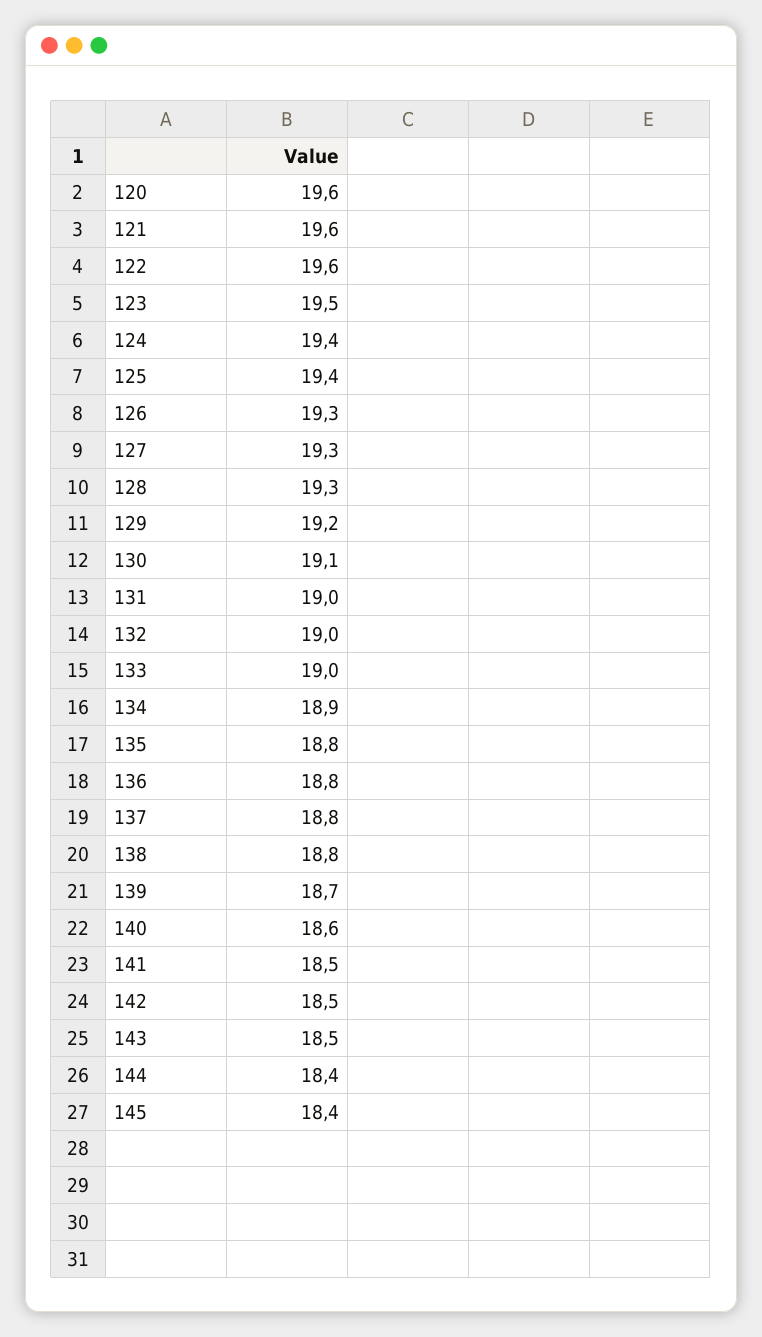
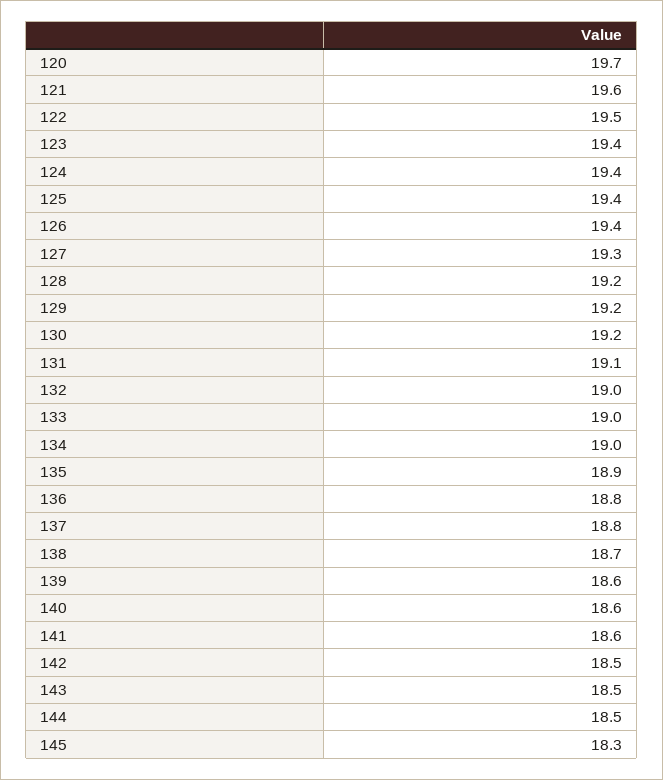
120: 19.6 -> 19.7
122: 19.6 -> 19.5
123: 19.5 -> 19.4
126: 19.3 -> 19.4
128: 19.3 -> 19.2
130: 19.1 -> 19.2
131: 19 -> 19.1
134: 18.9 -> 19
135: 18.8 -> 18.9
138: 18.8 -> 18.7
139: 18.7 -> 18.6
141: 18.5 -> 18.6
144: 18.4 -> 18.5
145: 18.4 -> 18.3

